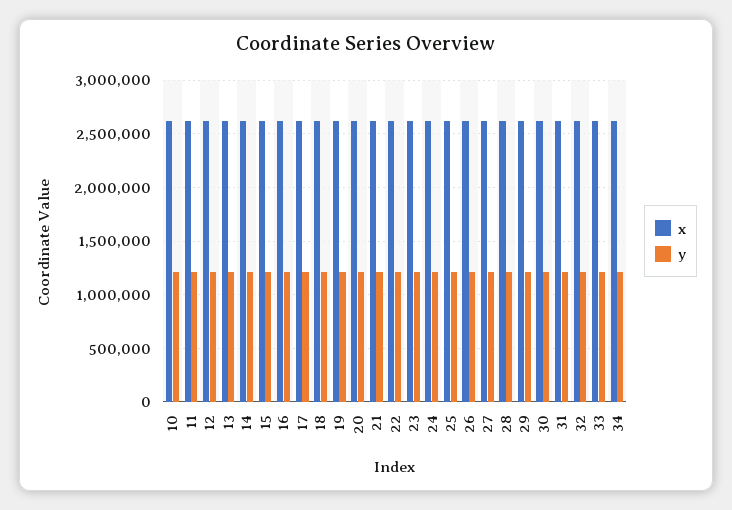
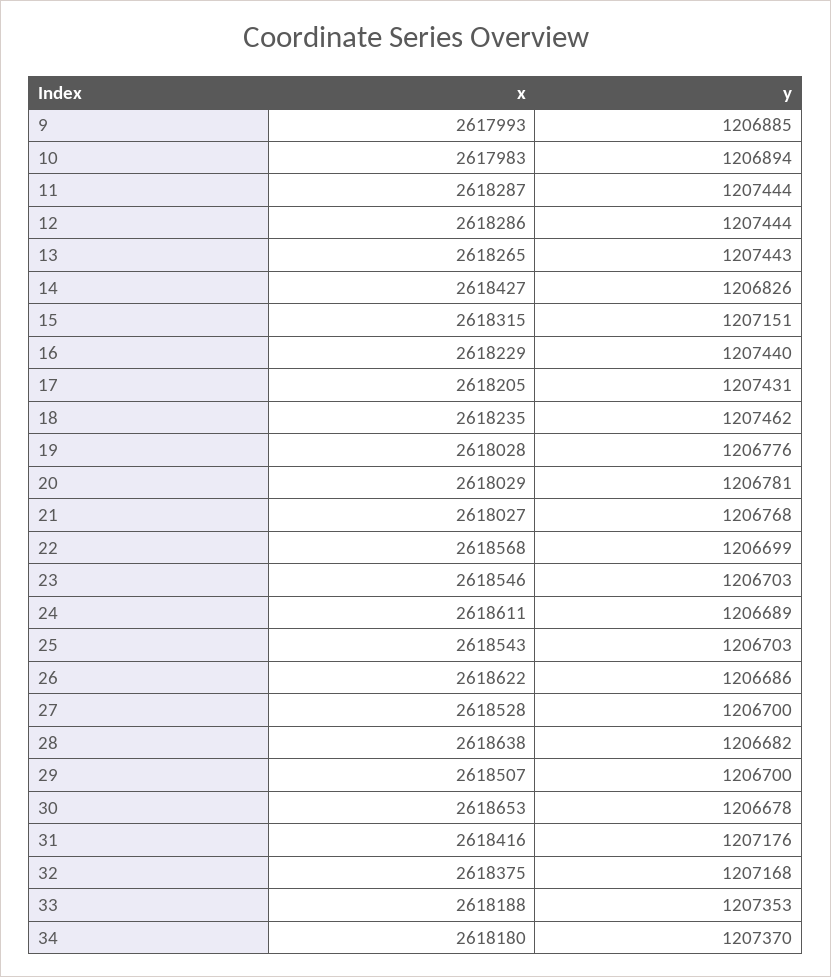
x, 9: none -> 2617993
y, 9: none -> 1206885

